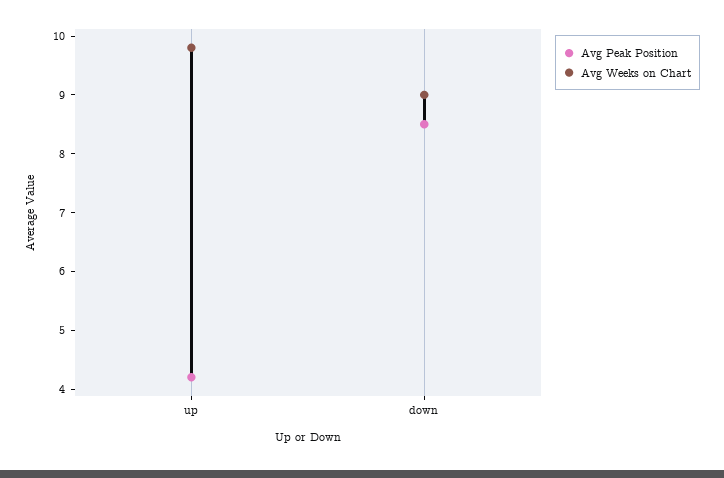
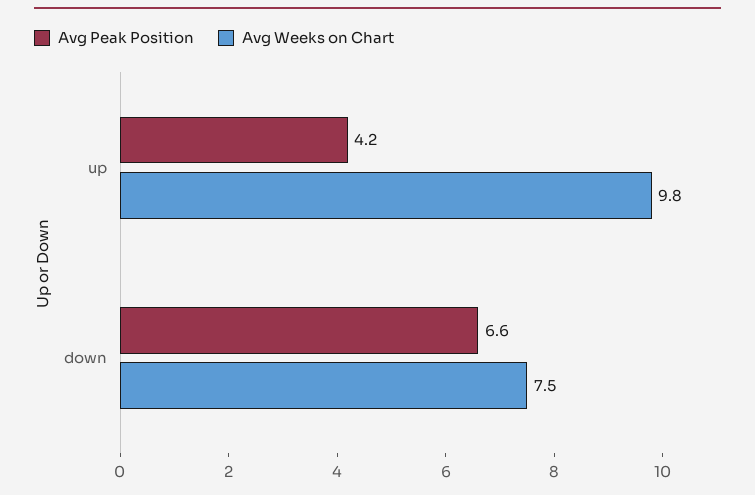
Avg Peak Position, down: 8.5 -> 6.6
Avg Weeks on Chart, down: 9 -> 7.5

